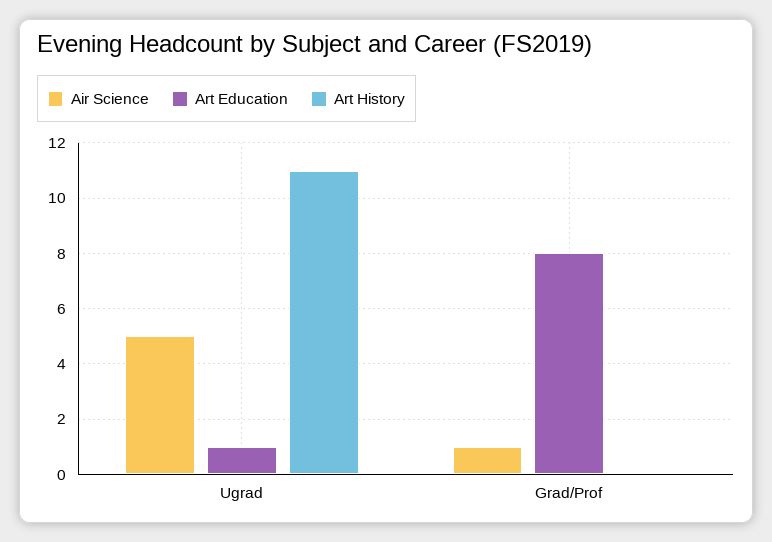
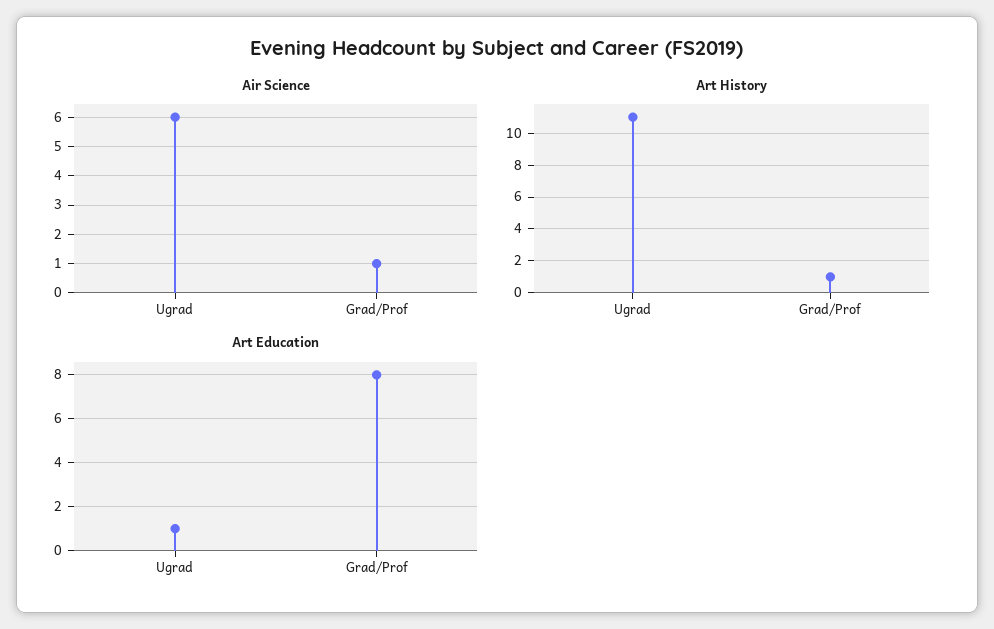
Air Science, Ugrad: 5 -> 6
Art History, Grad/Prof: 0 -> 1

